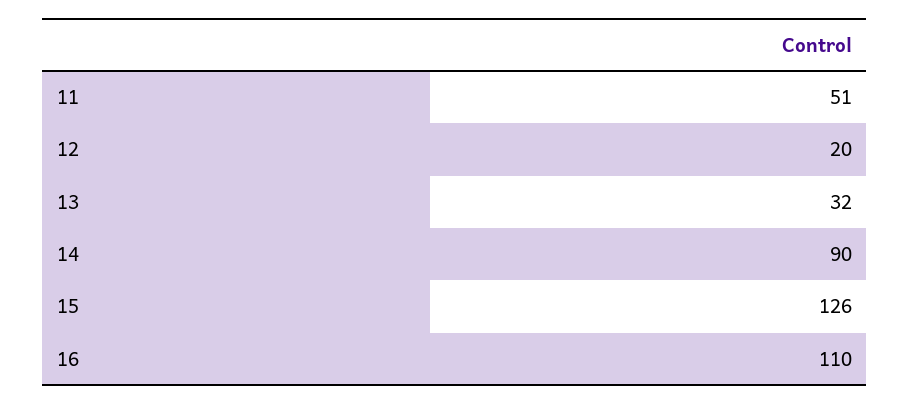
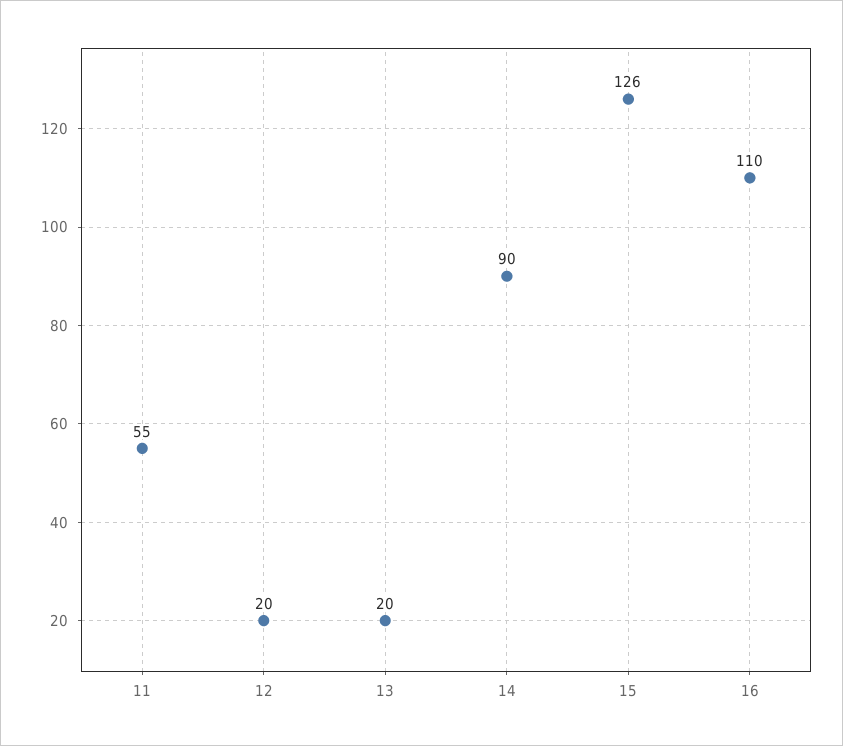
11: 51 -> 55
13: 32 -> 20

